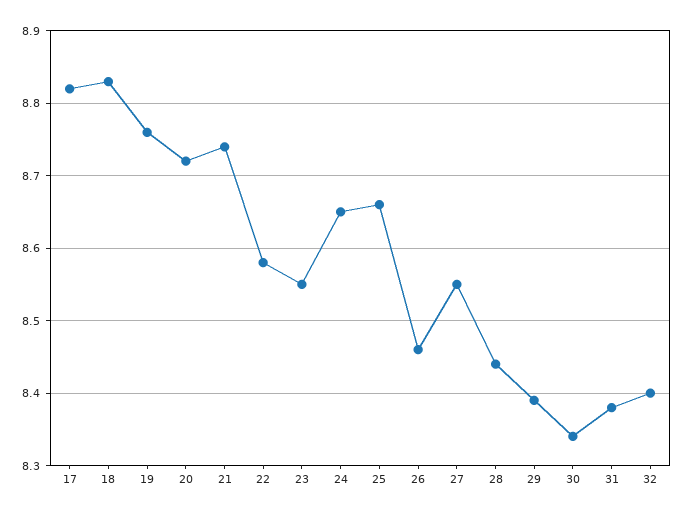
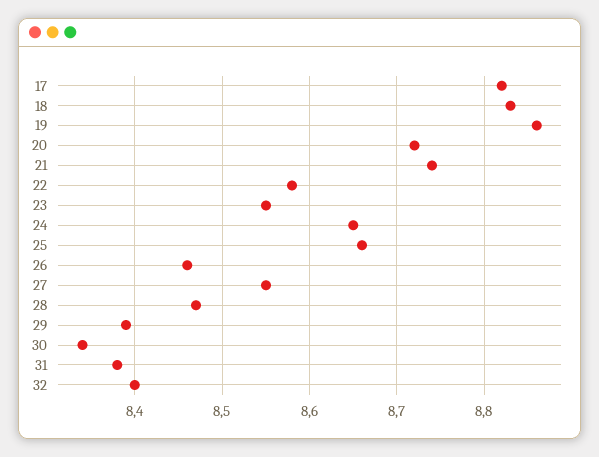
19: 8.76 -> 8.86
28: 8.44 -> 8.47

